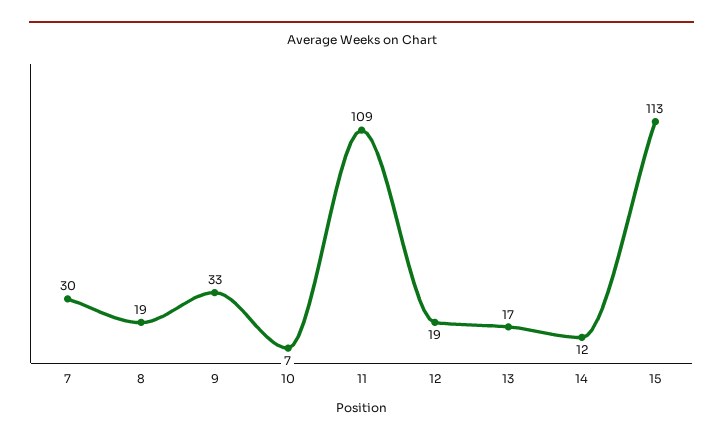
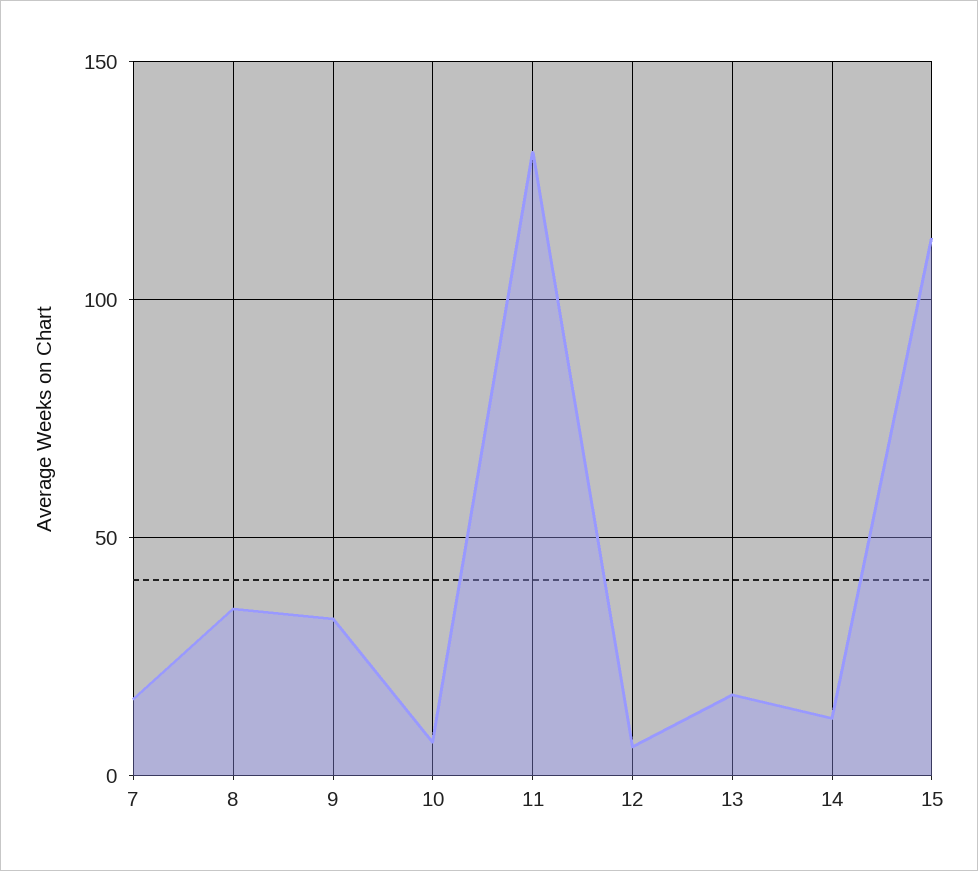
7: 30 -> 15
8: 19 -> 35
11: 109 -> 130
12: 19 -> 5

